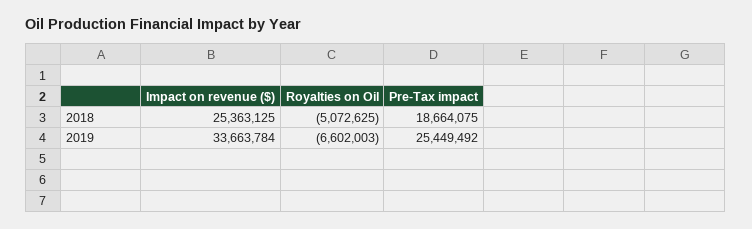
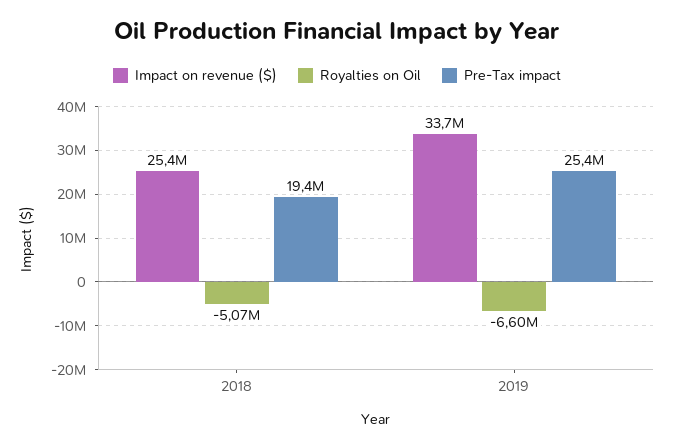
Pre-Tax impact, 2018: 18664075 -> 19400000

